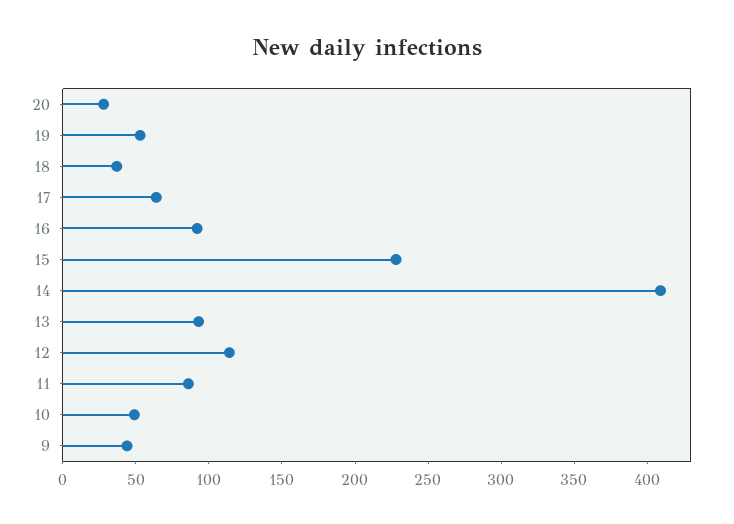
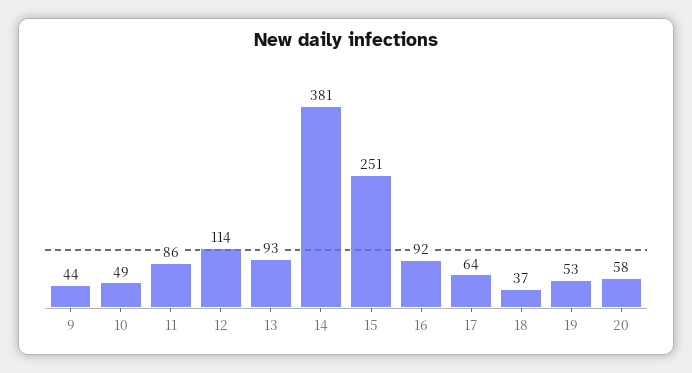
20: 30 -> 58
15: 230 -> 251
14: 410 -> 381

